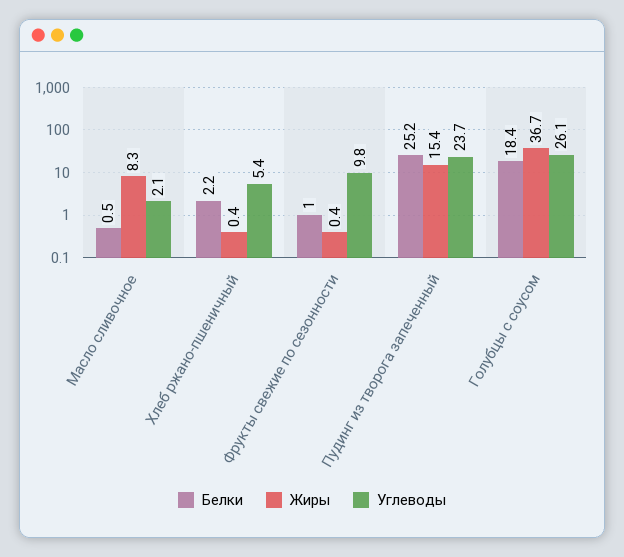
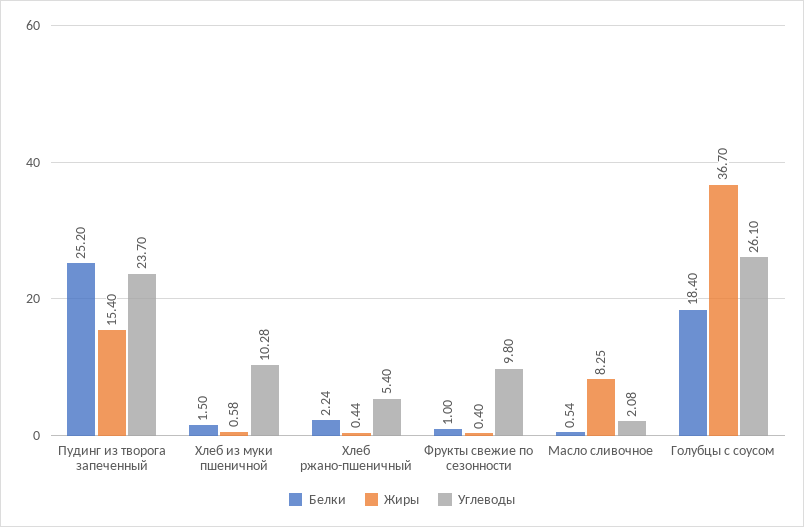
Белки, Хлеб из муки пшеничной: none -> 1.5
Жиры, Хлеб из муки пшеничной: none -> 0.58
Углеводы, Хлеб из муки пшеничной: none -> 10.28

